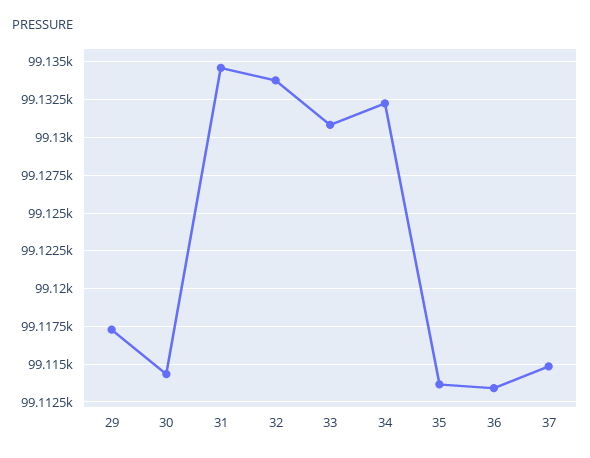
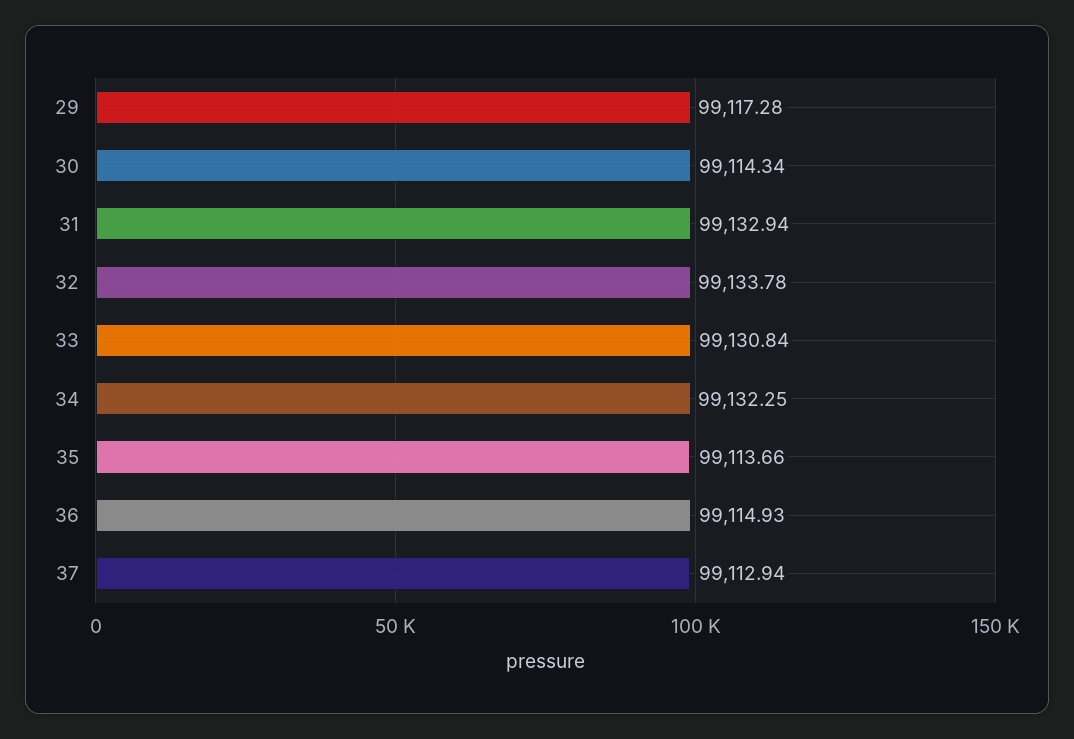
31: 99134.5 -> 99132.94
36: 99113.5 -> 99114.93
37: 99115 -> 99112.94

